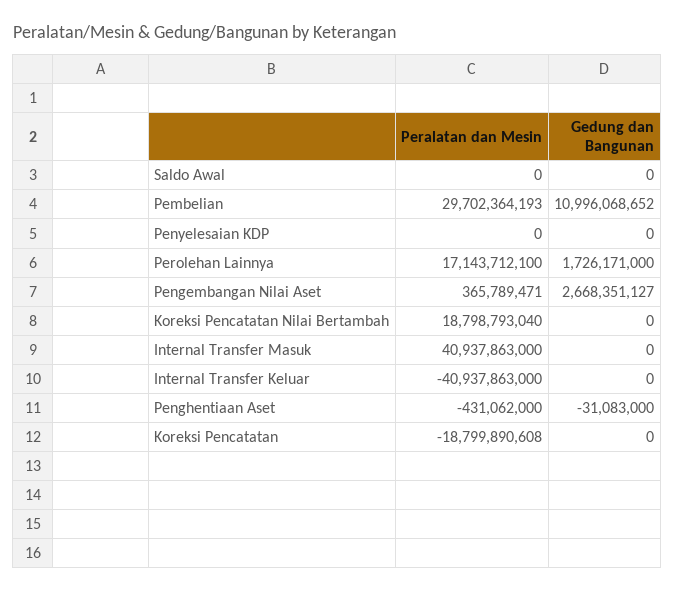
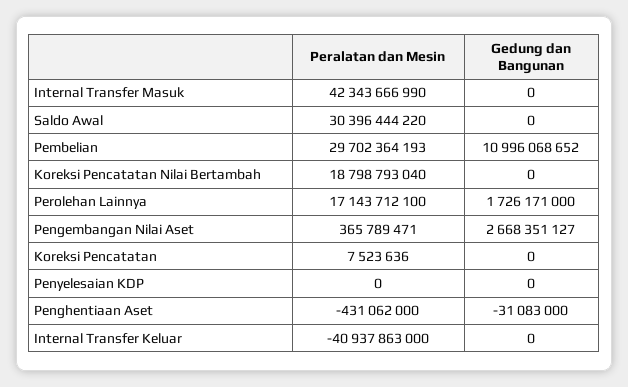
Peralatan dan Mesin, Saldo Awal: 0 -> 30396444220
Peralatan dan Mesin, Internal Transfer Masuk: 40937863000 -> 42343666990
Peralatan dan Mesin, Koreksi Pencatatan: -18799890608 -> 7523636

